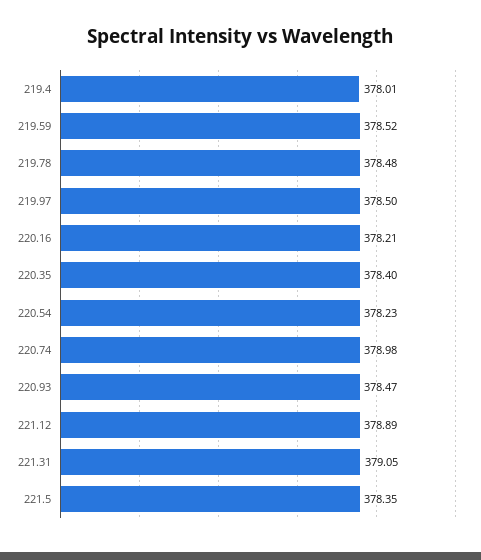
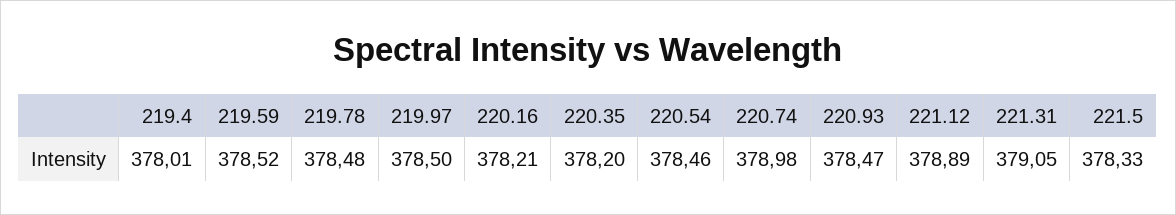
220.35: 378.4 -> 378.2
220.54: 378.23 -> 378.46
221.5: 378.35 -> 378.33

